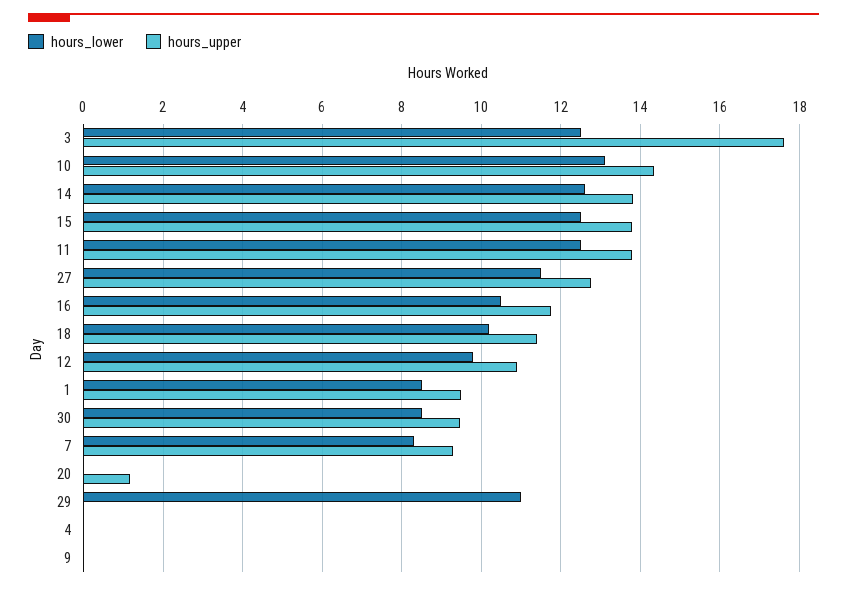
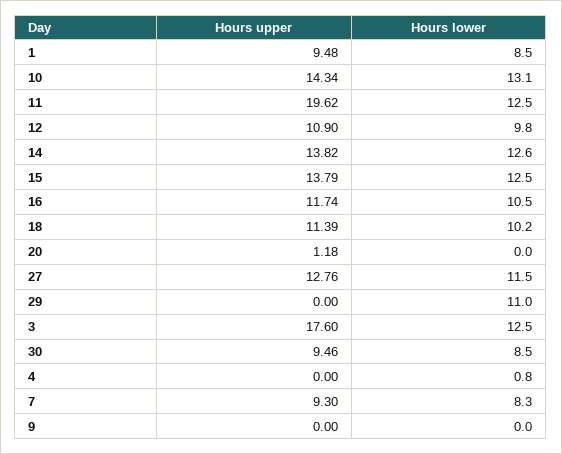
hours_upper, 11: 13.8 -> 19.62
hours_lower, 4: 0 -> 0.8

